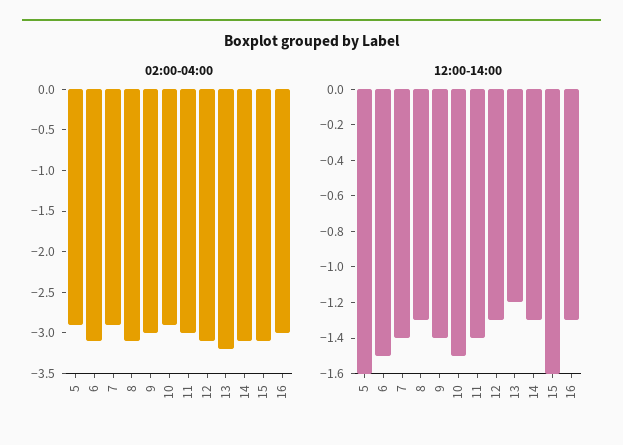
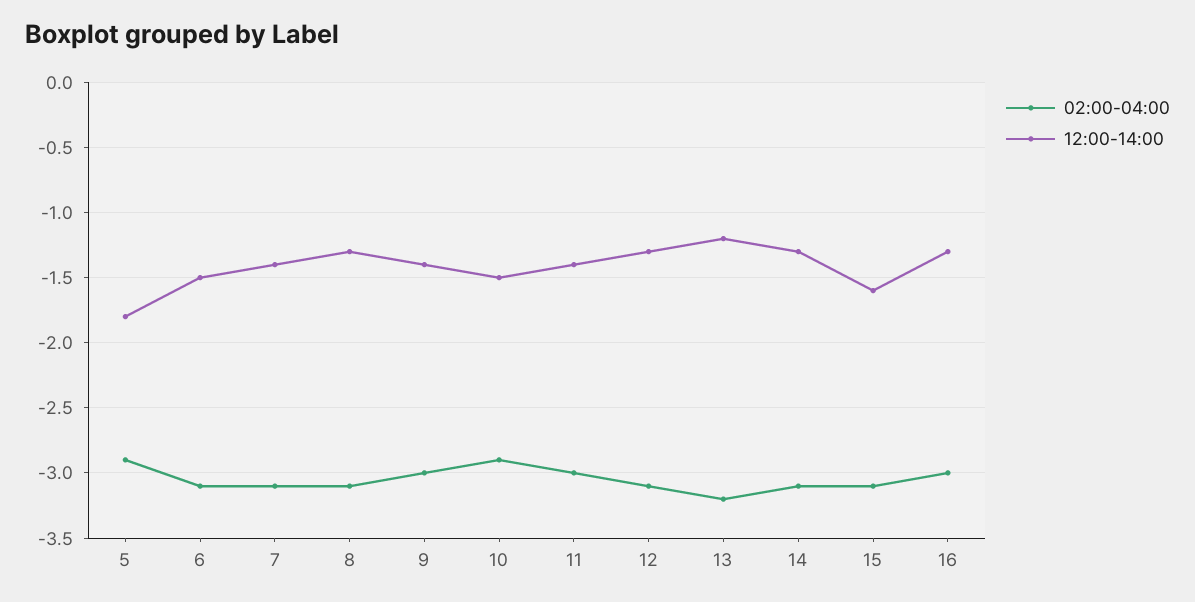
02:00-04:00, 7: -2.9 -> -3.1
12:00-14:00, 5: -1.6 -> -1.8

